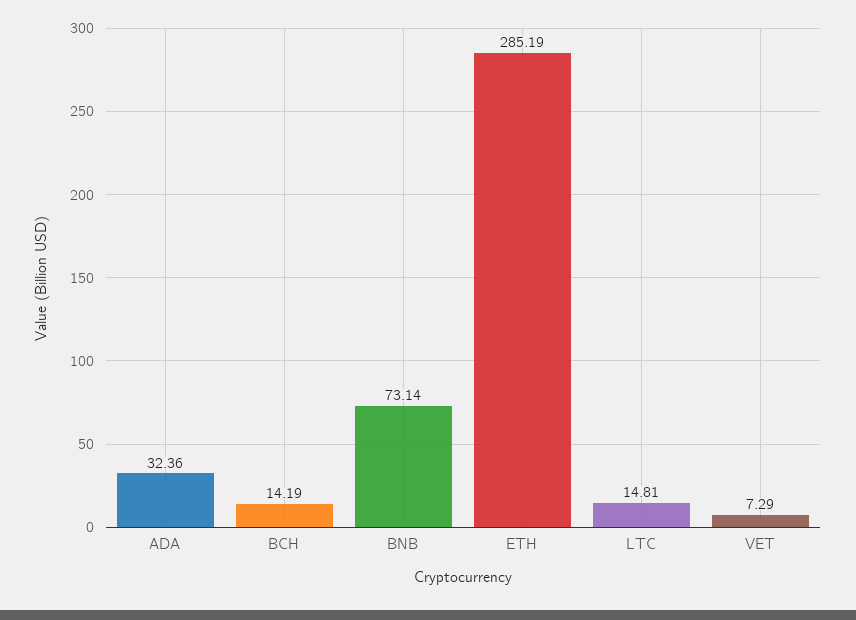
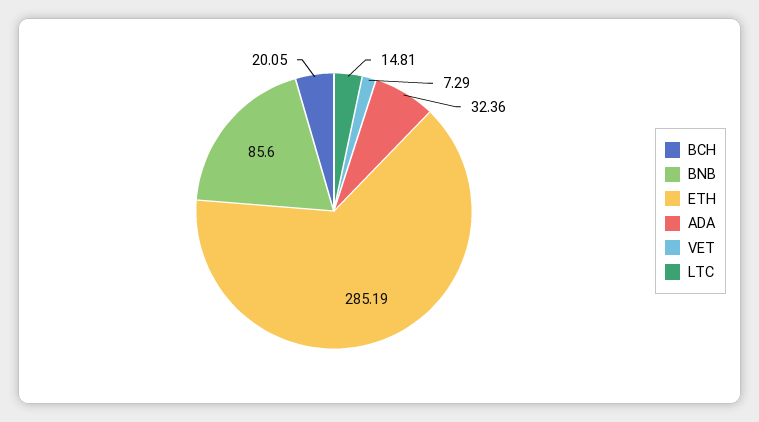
BCH: 14.19 -> 20.05
BNB: 73.14 -> 85.6

